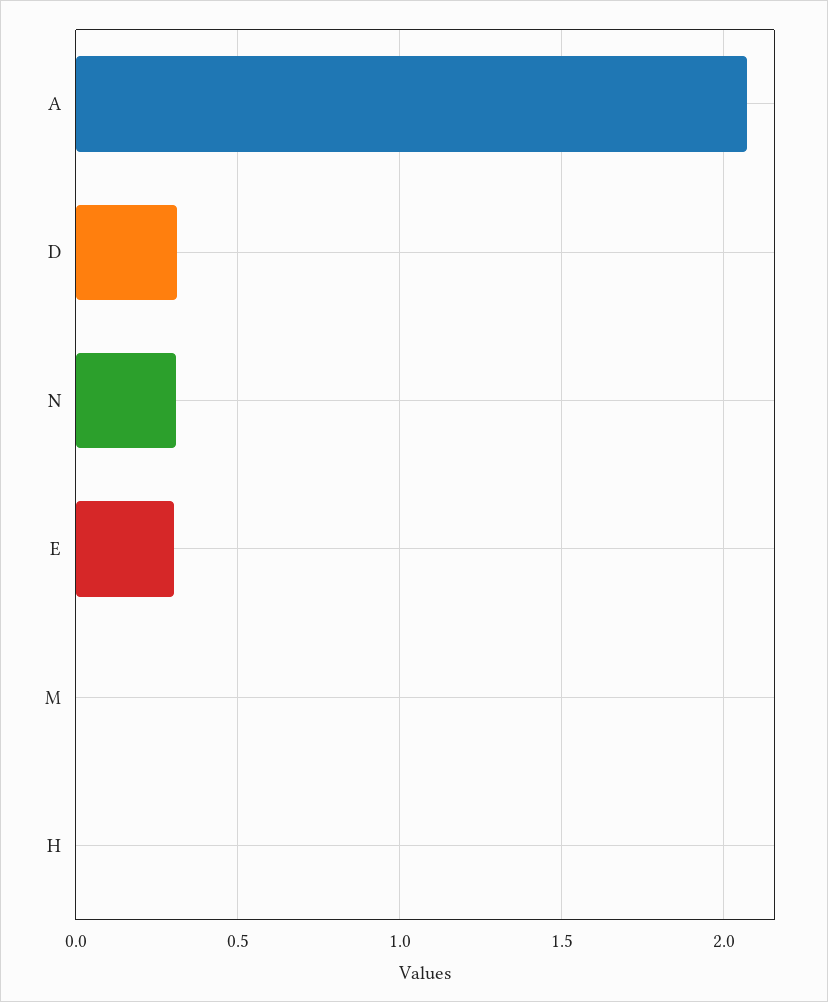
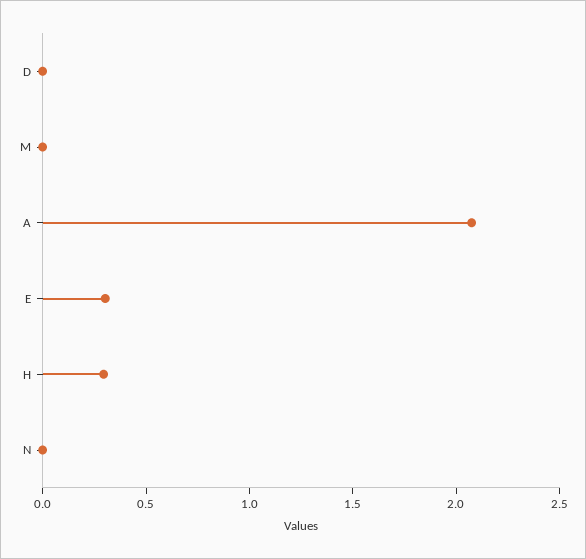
D: 0.3 -> 0
N: 0.3 -> 0
H: 0 -> 0.3

